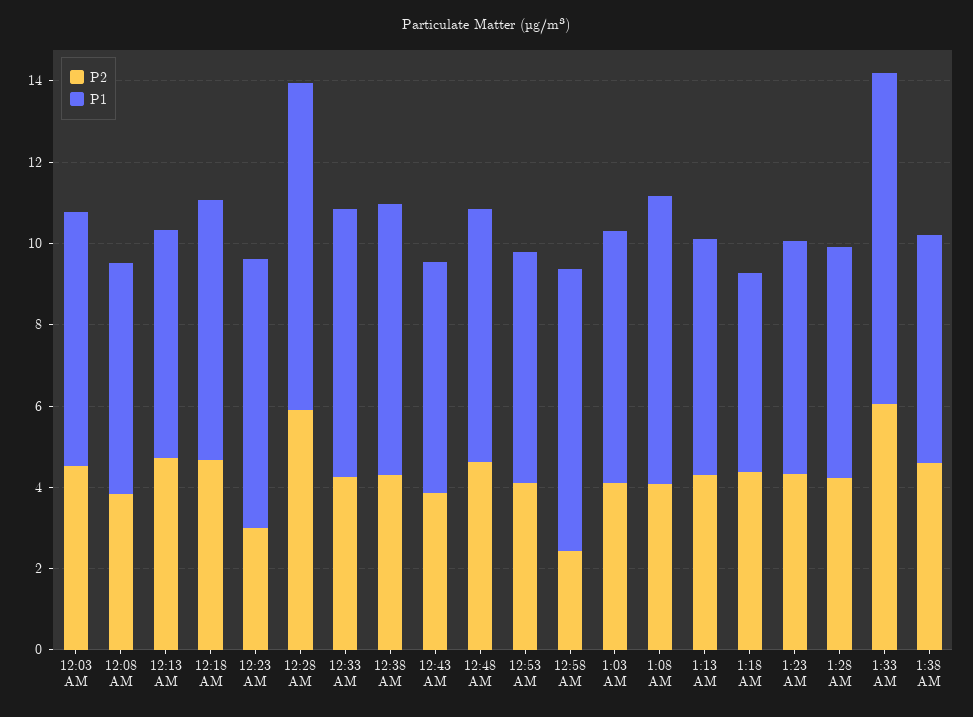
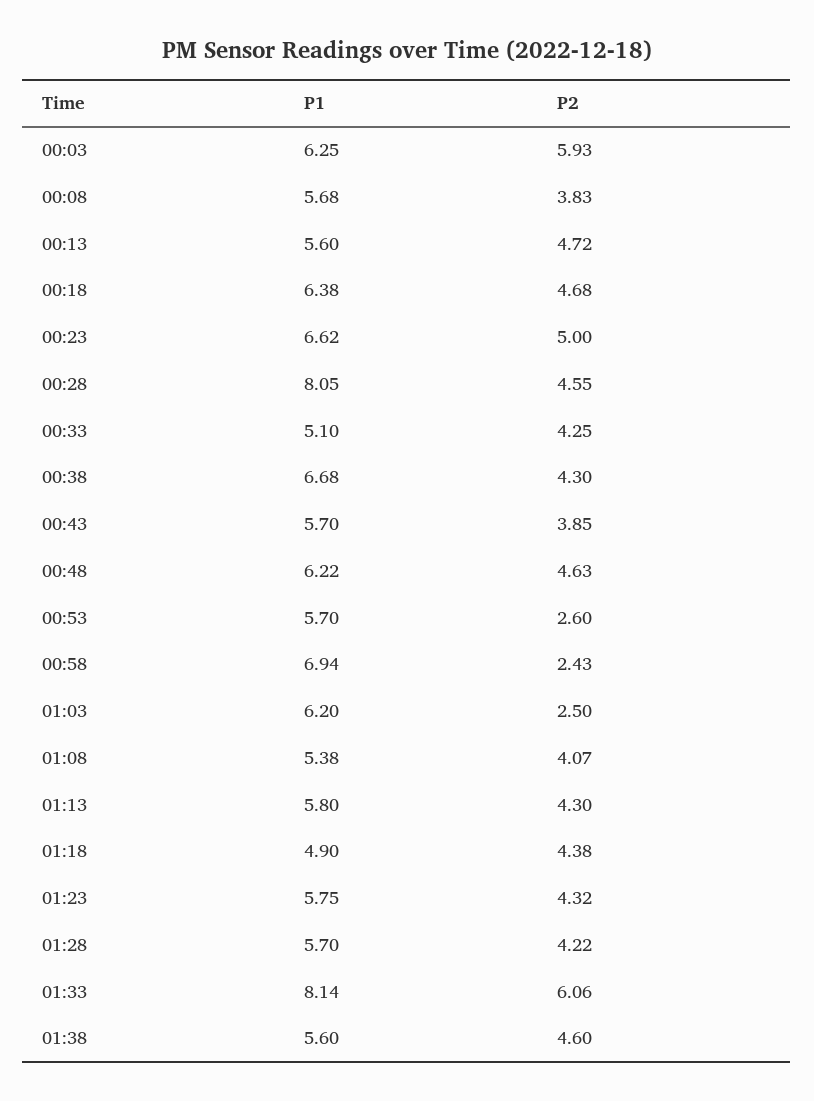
P2, 12:03 AM: 4.5 -> 5.93
P2, 12:23 AM: 3 -> 5
P2, 12:28 AM: 6 -> 4.55
P1, 12:33 AM: 6.5 -> 5.1
P2, 12:53 AM: 4 -> 2.6
P2, 1:03 AM: 4 -> 2.5
P1, 1:08 AM: 7 -> 5.38

